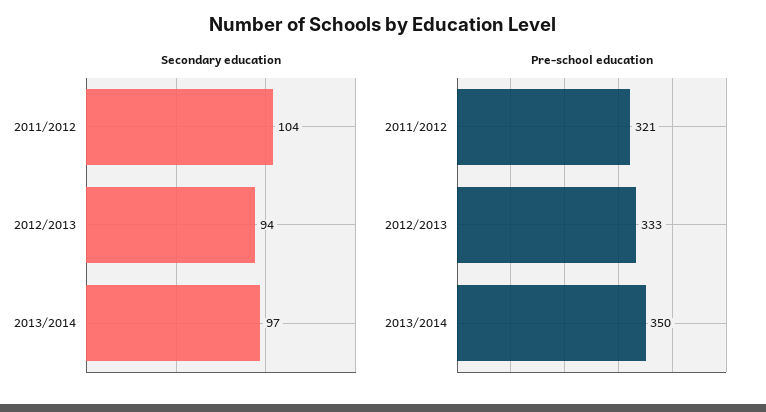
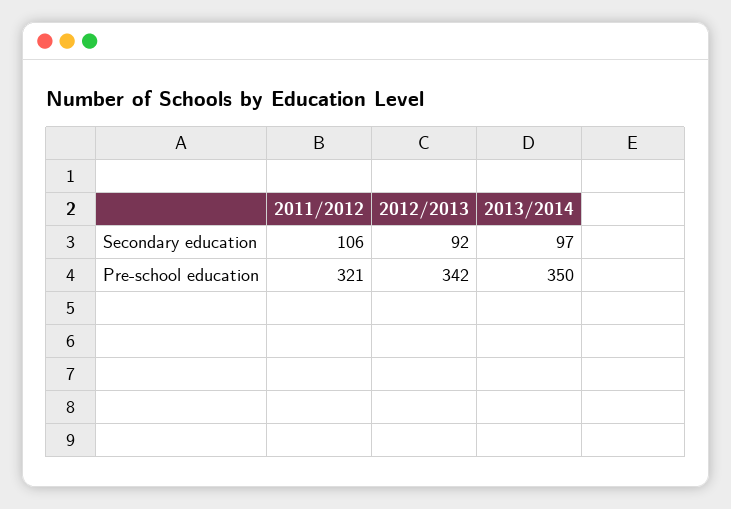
Secondary education, 2011/2012: 104 -> 106
Secondary education, 2012/2013: 94 -> 92
Pre-school education, 2012/2013: 333 -> 342

